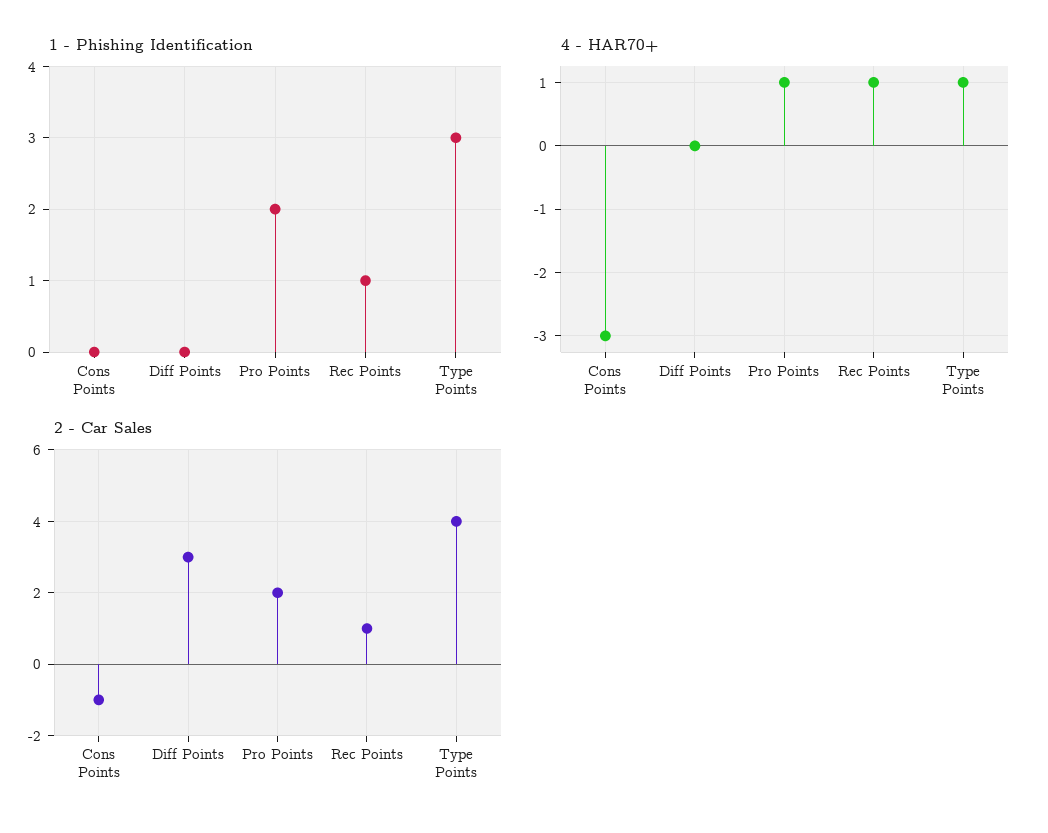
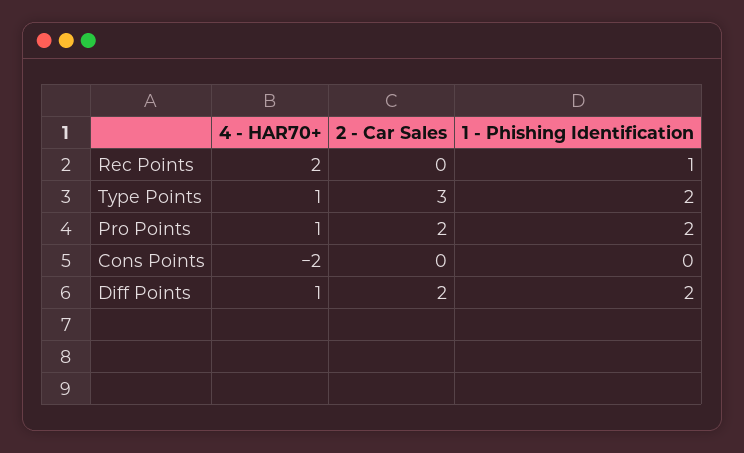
1 - Phishing Identification, Diff Points: 0 -> 2
1 - Phishing Identification, Type Points: 3 -> 2
4 - HAR70+, Cons Points: -3 -> -2
4 - HAR70+, Diff Points: 0 -> 1
4 - HAR70+, Rec Points: 1 -> 2
2 - Car Sales, Cons Points: -1 -> 0
2 - Car Sales, Diff Points: 3 -> 2
2 - Car Sales, Rec Points: 1 -> 0
2 - Car Sales, Type Points: 4 -> 3

